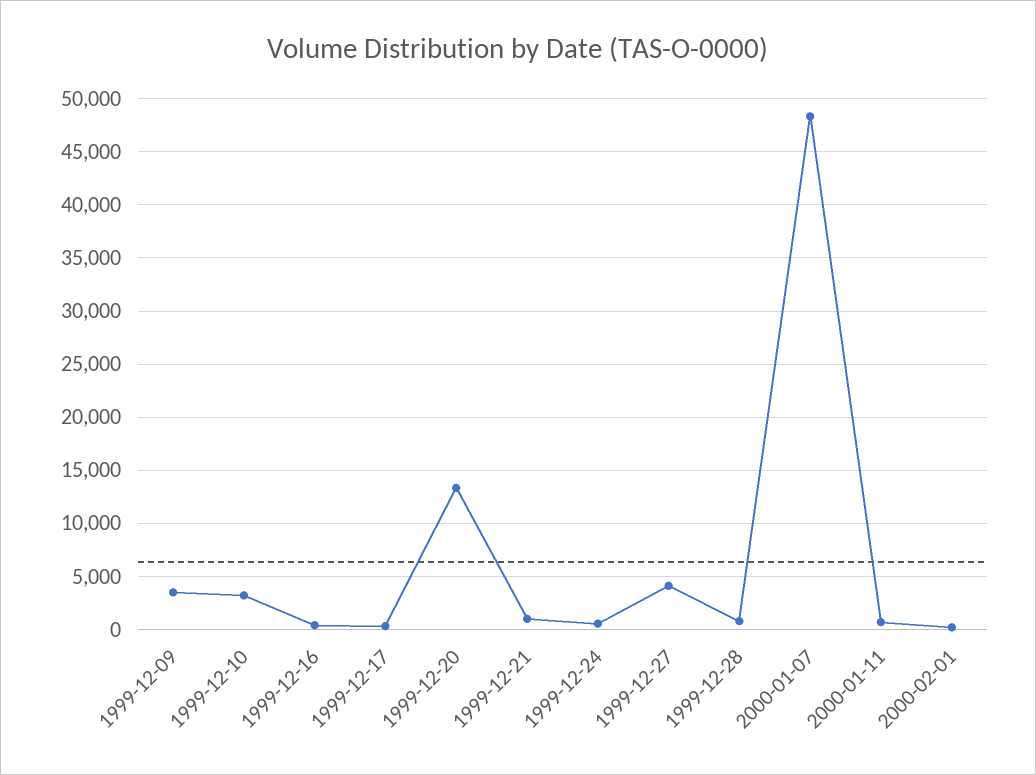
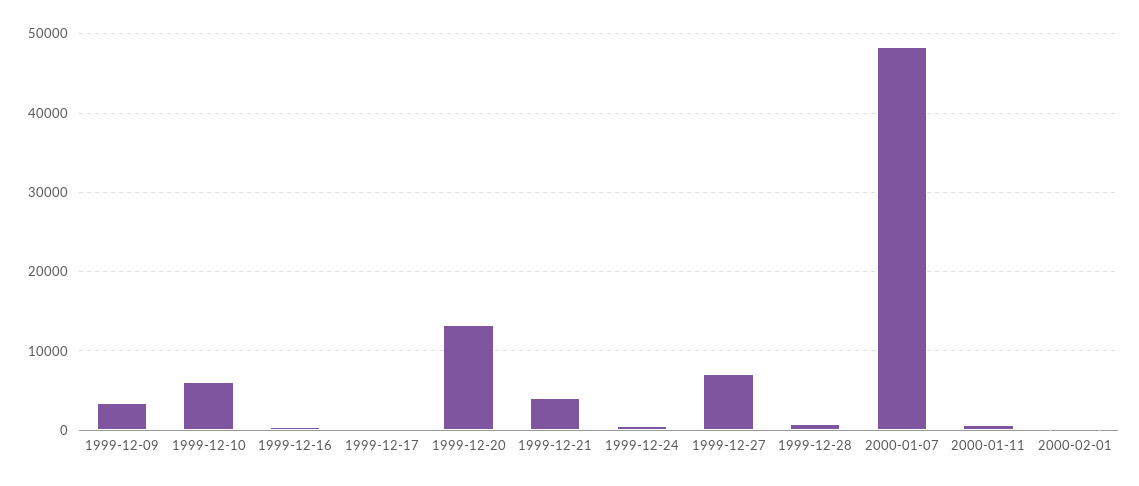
1999-12-10: 3000 -> 6000
1999-12-21: 1000 -> 4000
1999-12-27: 4000 -> 7000

